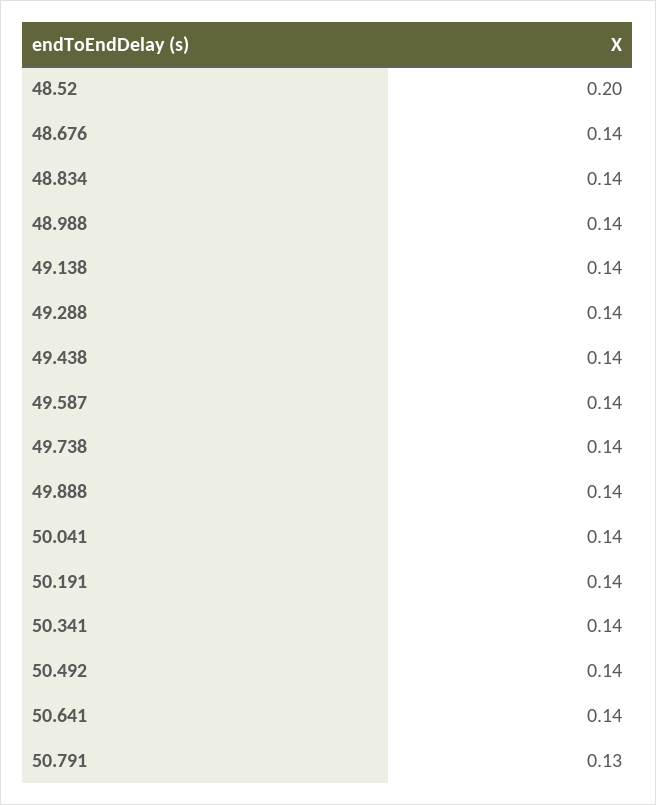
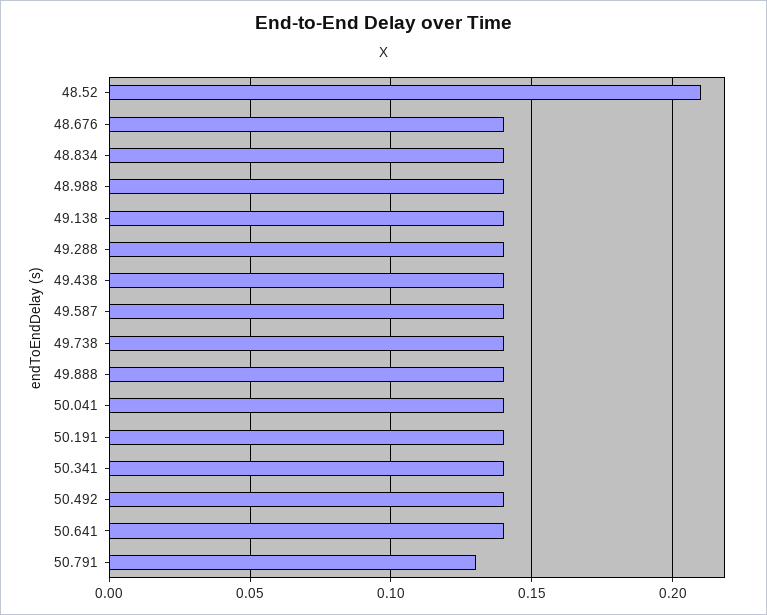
48.52: 0.2 -> 0.21

